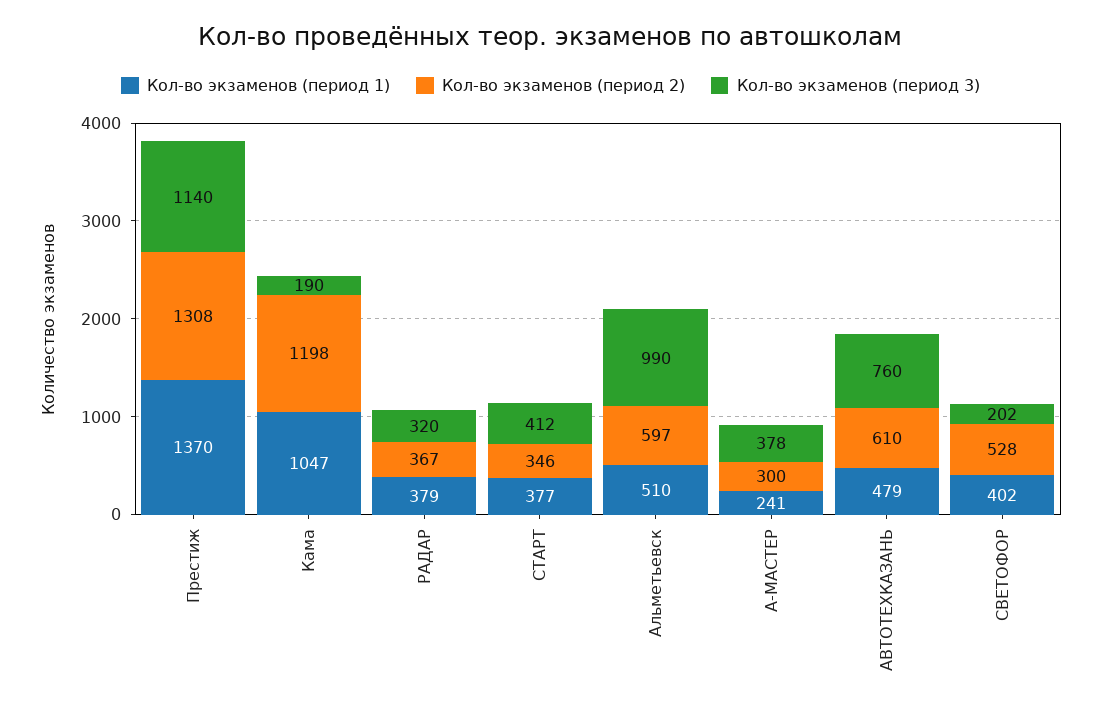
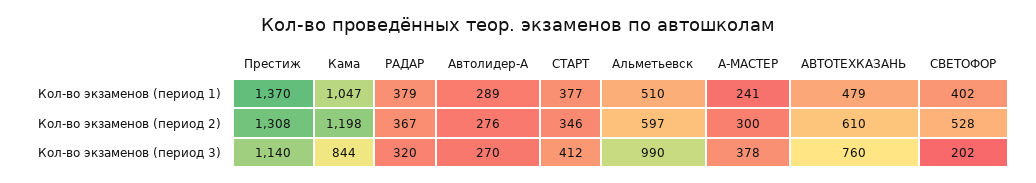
Кол-во экзаменов (период 3), Кама: 190 -> 844
Кол-во экзаменов (период 1), Автолидер-А: none -> 289
Кол-во экзаменов (период 2), Автолидер-А: none -> 276
Кол-во экзаменов (период 3), Автолидер-А: none -> 270

